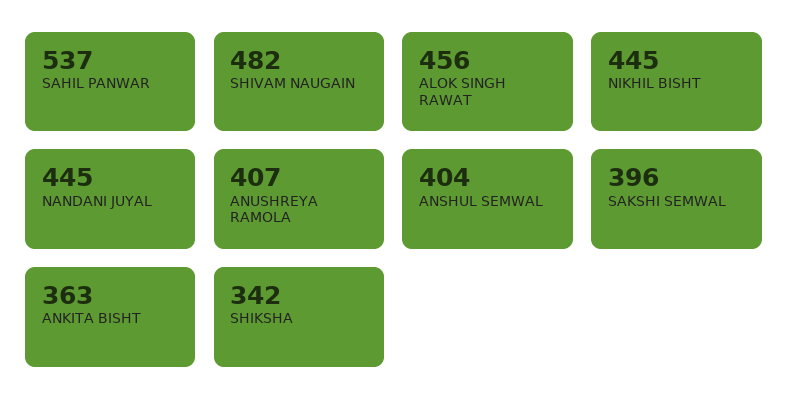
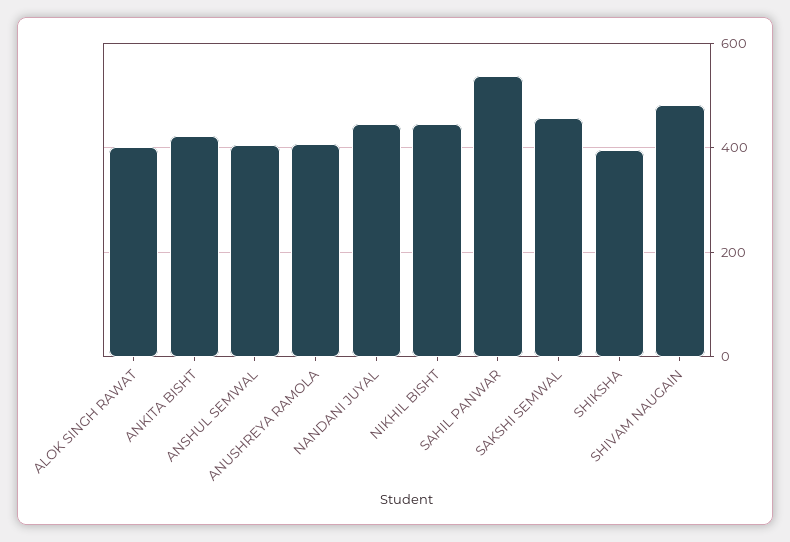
ALOK SINGH RAWAT: 456 -> 400
SAKSHI SEMWAL: 396 -> 460
ANKITA BISHT: 363 -> 420
SHIKSHA: 342 -> 400

